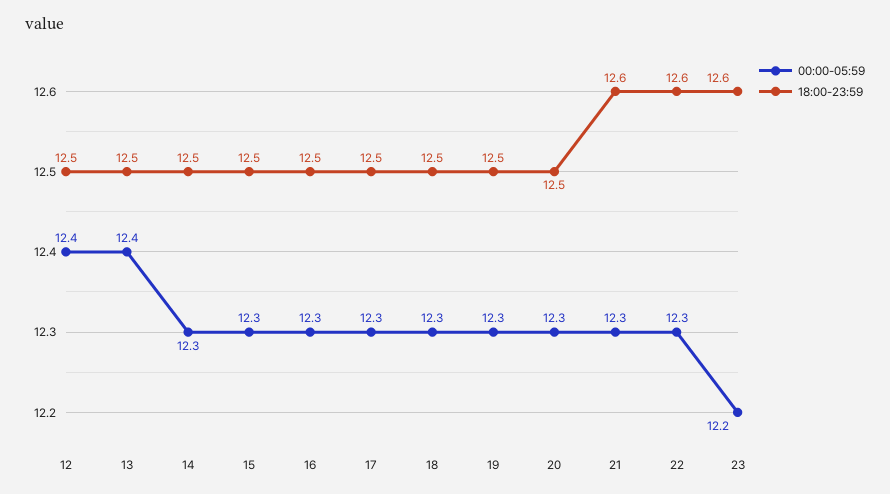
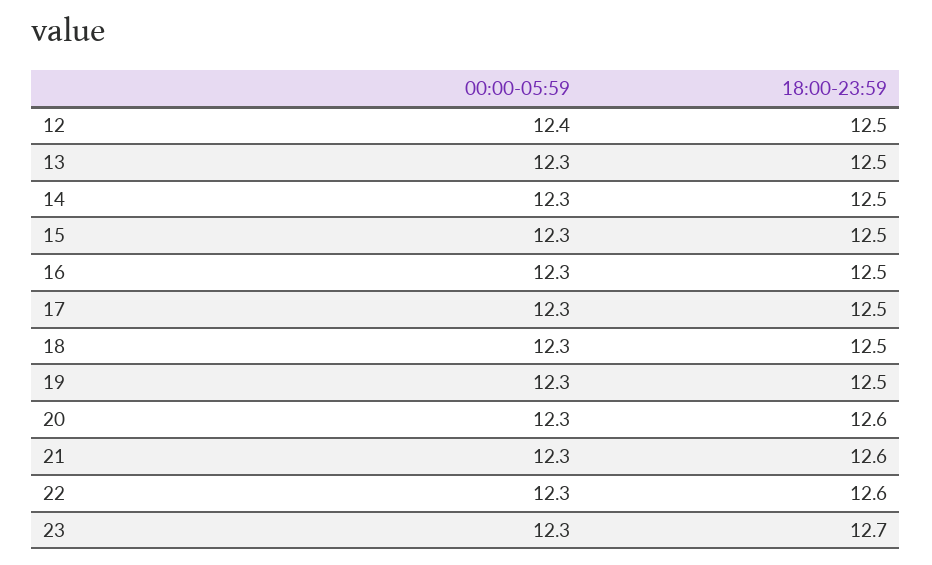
00:00-05:59, 13: 12.4 -> 12.3
18:00-23:59, 20: 12.5 -> 12.6
00:00-05:59, 23: 12.2 -> 12.3
18:00-23:59, 23: 12.6 -> 12.7

